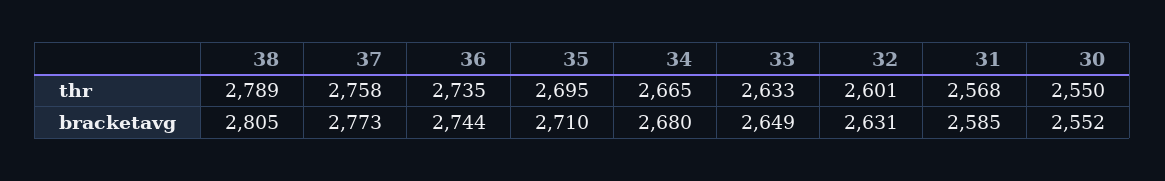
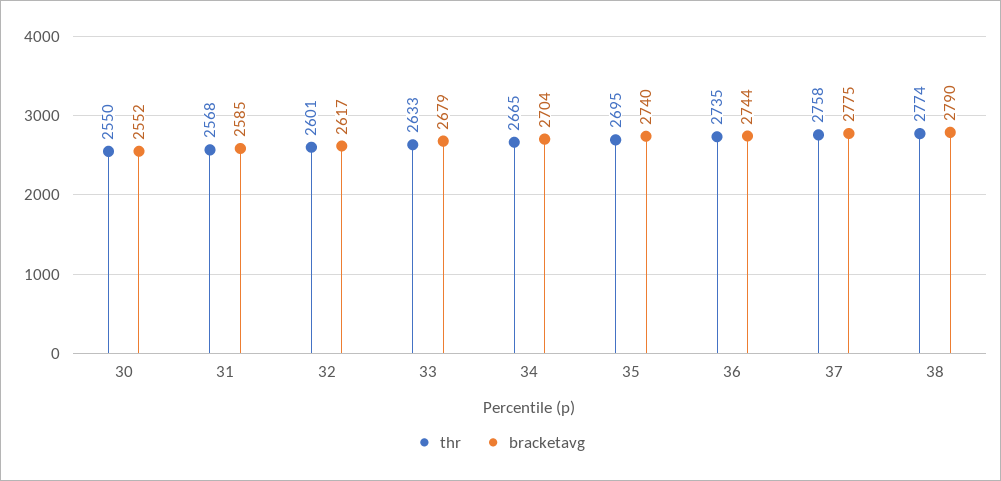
thr, 38: 2789 -> 2774
bracketavg, 38: 2805 -> 2790
bracketavg, 37: 2773 -> 2775
bracketavg, 35: 2710 -> 2740
bracketavg, 34: 2680 -> 2704
bracketavg, 33: 2649 -> 2679
bracketavg, 32: 2631 -> 2617

